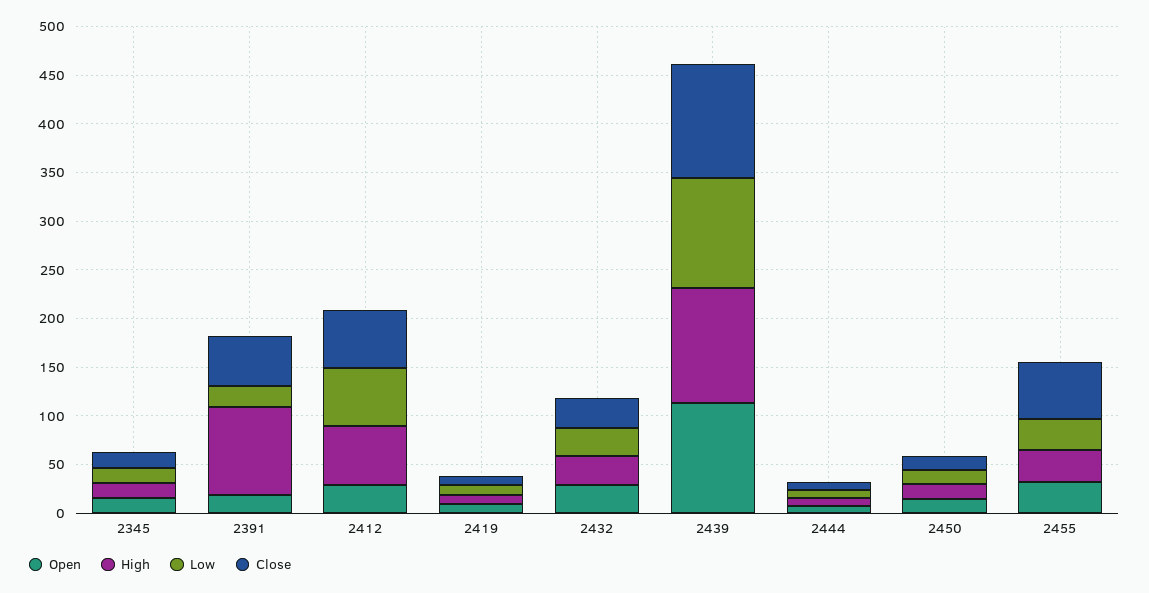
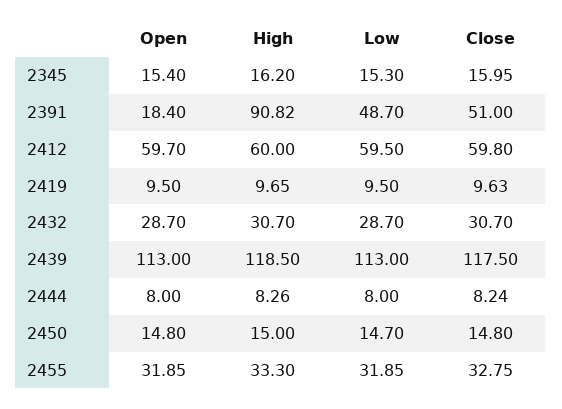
Low, 2391: 20 -> 48.7
Open, 2412: 30 -> 59.7
Close, 2455: 60 -> 32.75

